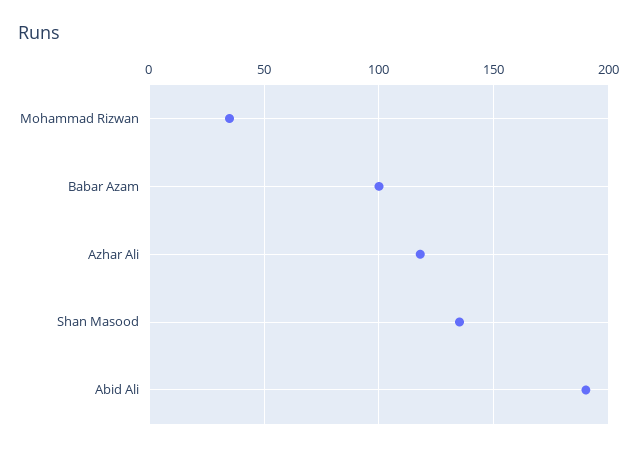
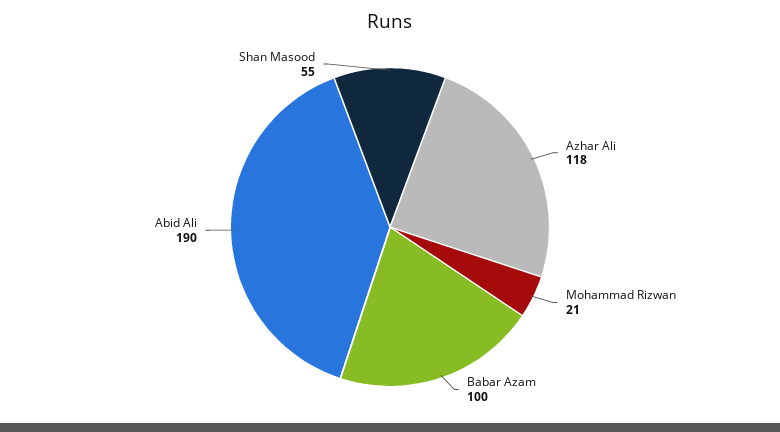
Mohammad Rizwan: 35 -> 21
Shan Masood: 135 -> 55

